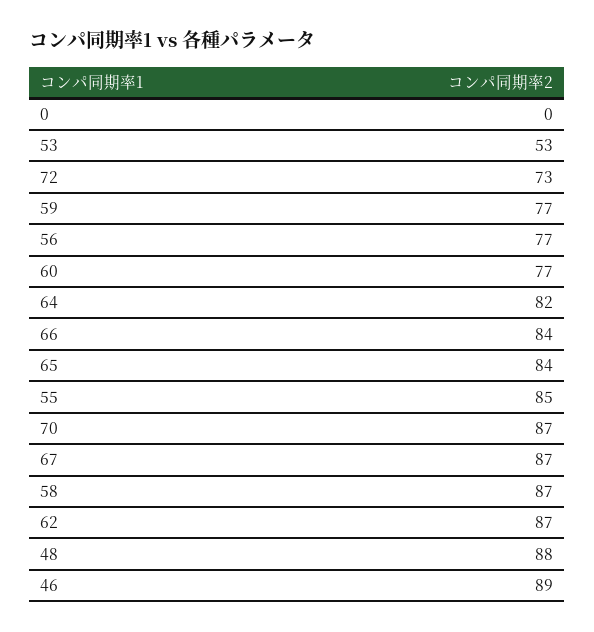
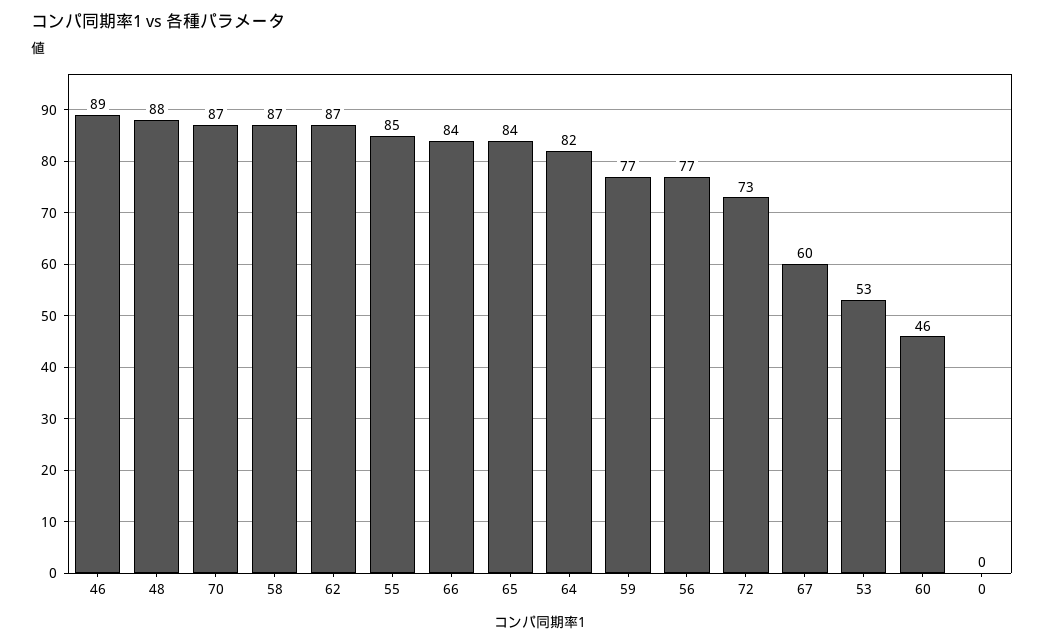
60: 77 -> 46
67: 87 -> 60

